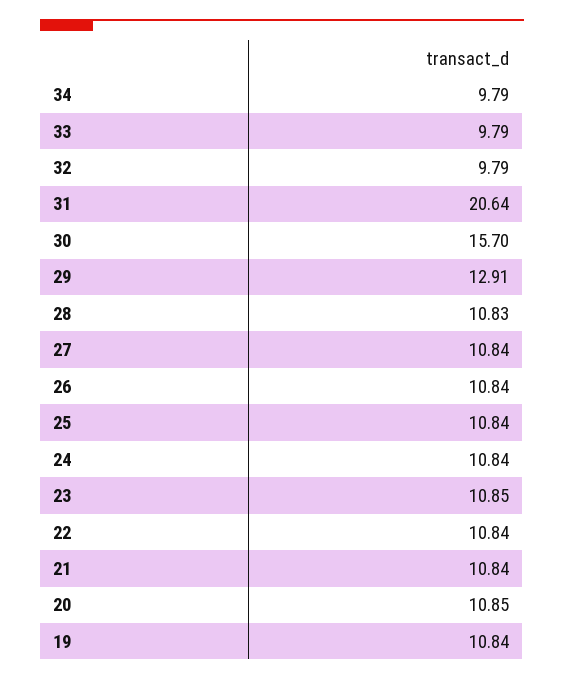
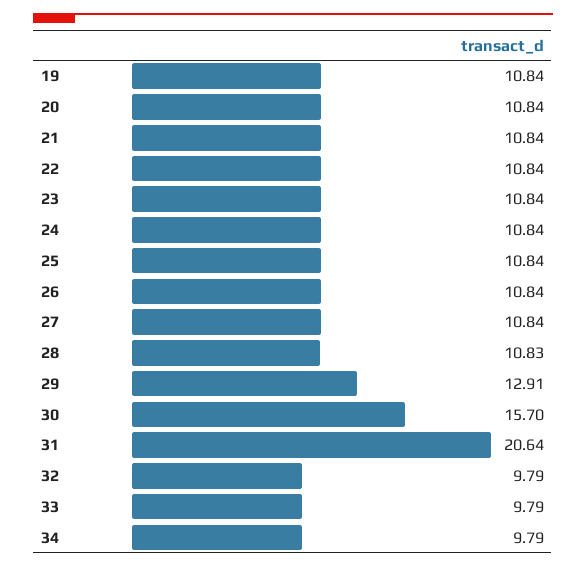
23: 10.85 -> 10.84
20: 10.85 -> 10.84

